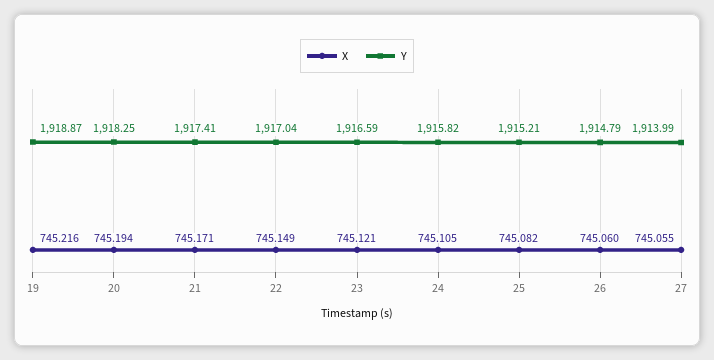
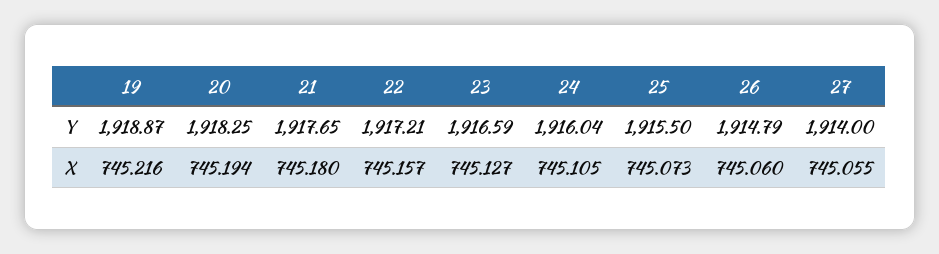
X, 21: 745.171 -> 745.18
Y, 21: 1917.41 -> 1917.65
X, 22: 745.149 -> 745.157
Y, 22: 1917.04 -> 1917.21
X, 23: 745.121 -> 745.127
Y, 24: 1915.82 -> 1916.04
X, 25: 745.082 -> 745.073
Y, 25: 1915.21 -> 1915.5
Y, 27: 1913.99 -> 1914

